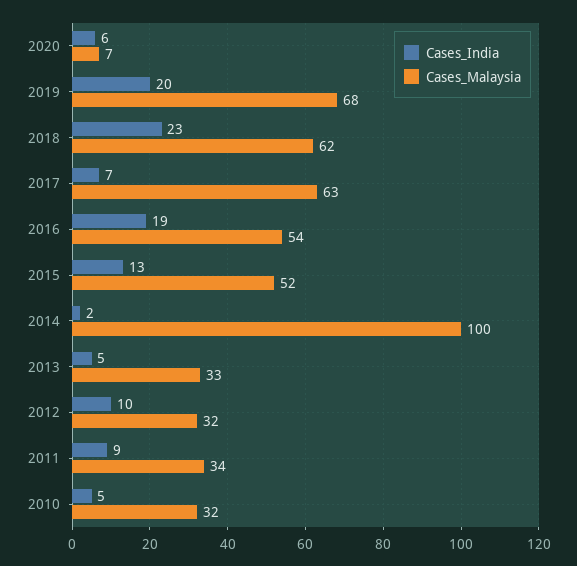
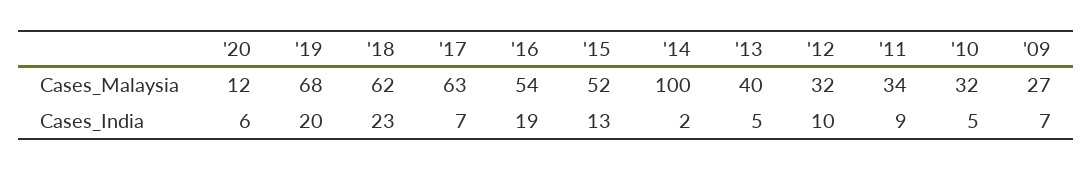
Cases_Malaysia, 2020: 7 -> 12
Cases_Malaysia, 2013: 33 -> 40
Cases_Malaysia, '09: none -> 27
Cases_India, '09: none -> 7

